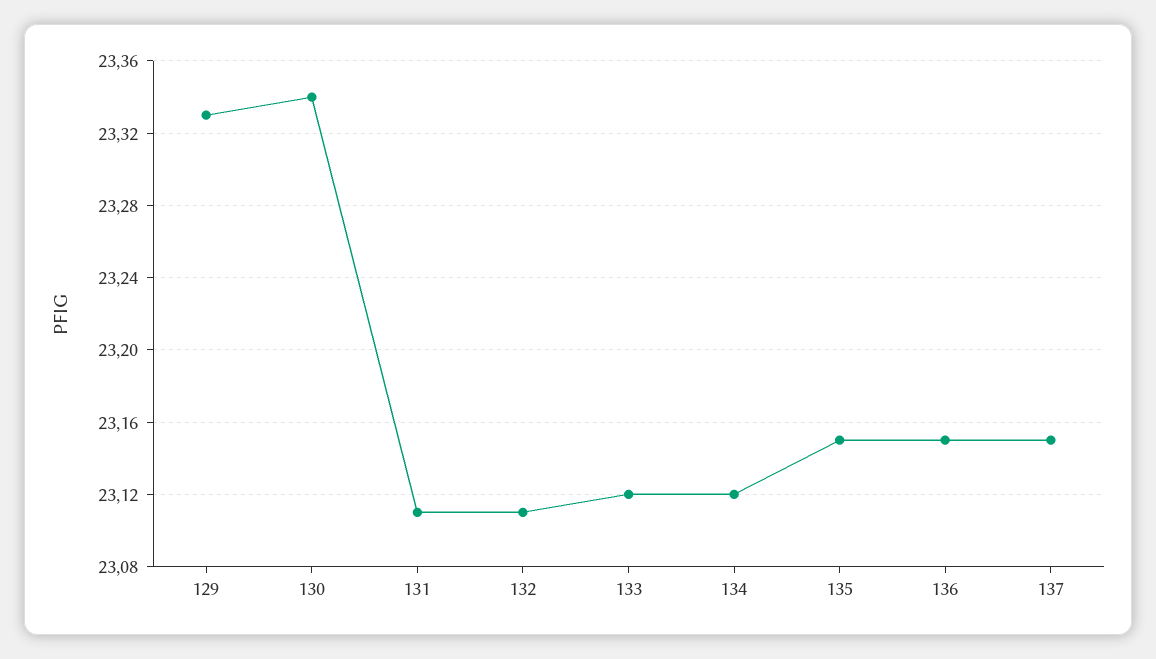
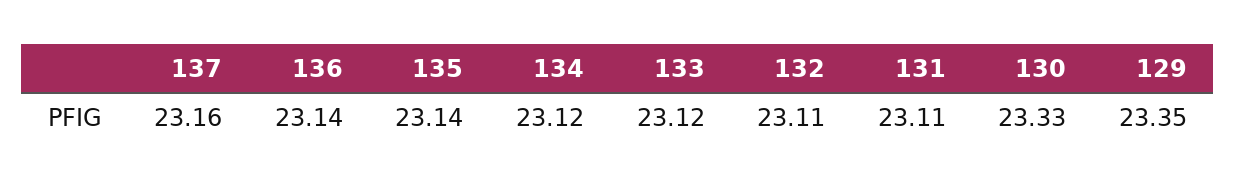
129: 23.33 -> 23.35
130: 23.34 -> 23.33
135: 23.15 -> 23.14
136: 23.15 -> 23.14
137: 23.15 -> 23.16

